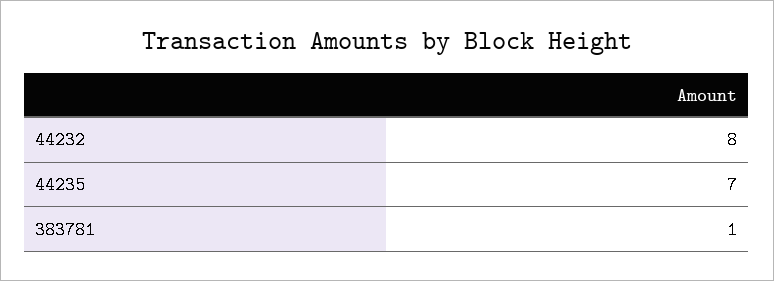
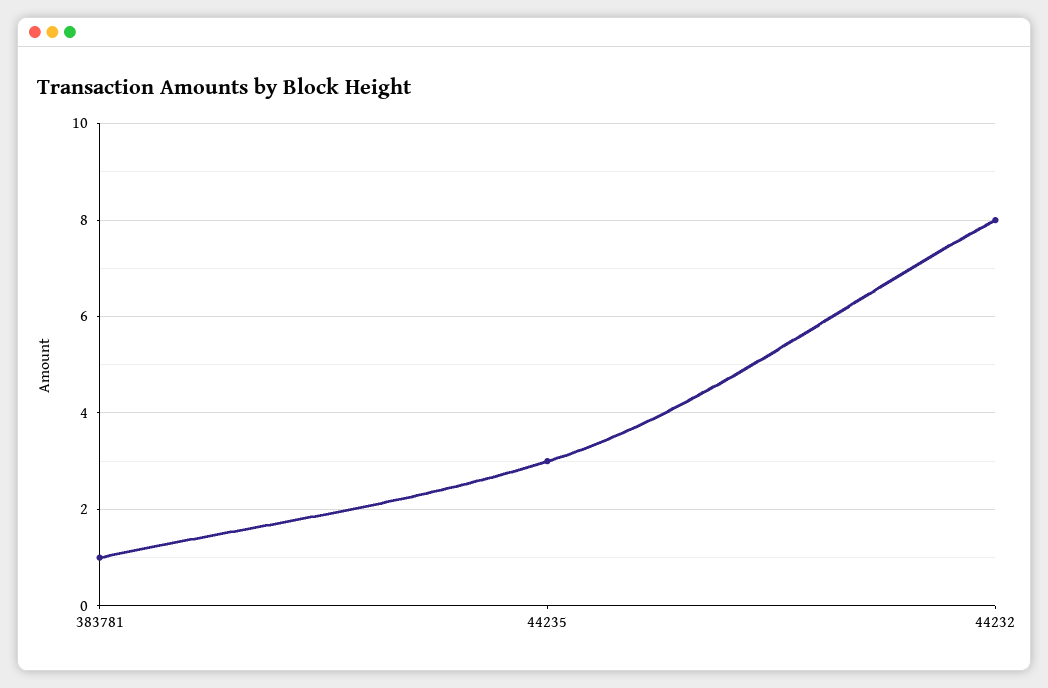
44235: 7 -> 3

